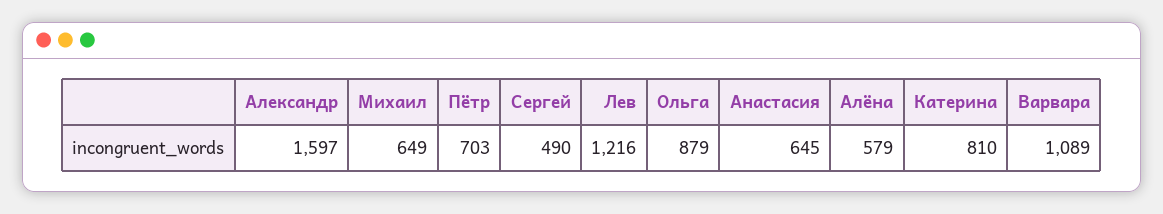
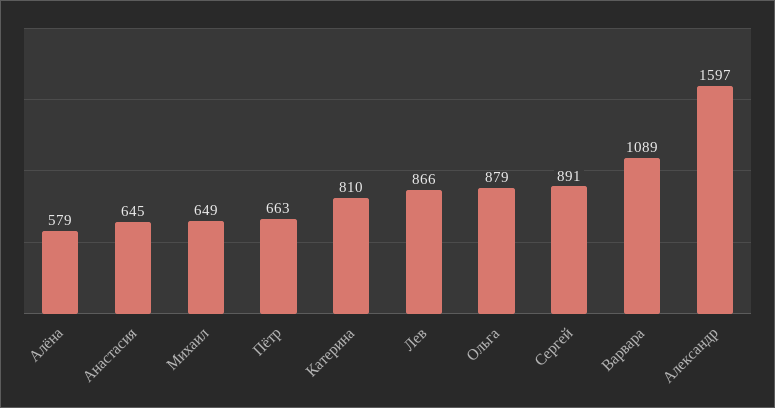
Пётр: 703 -> 663
Сергей: 490 -> 891
Лев: 1216 -> 866

